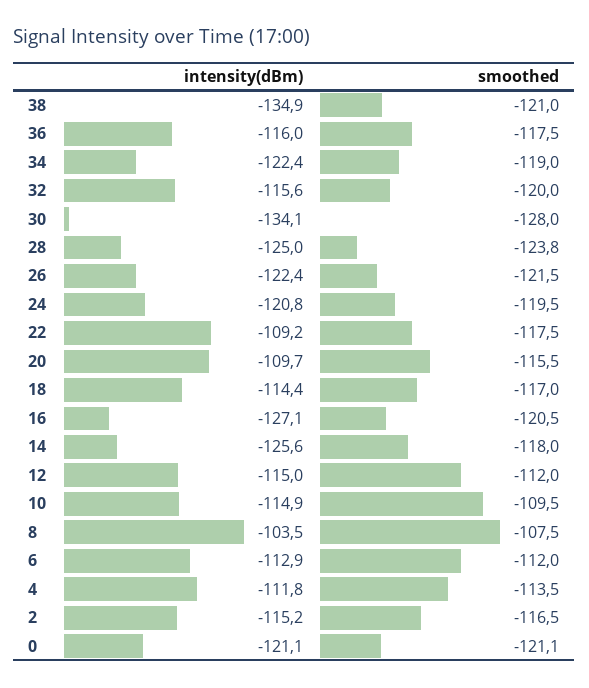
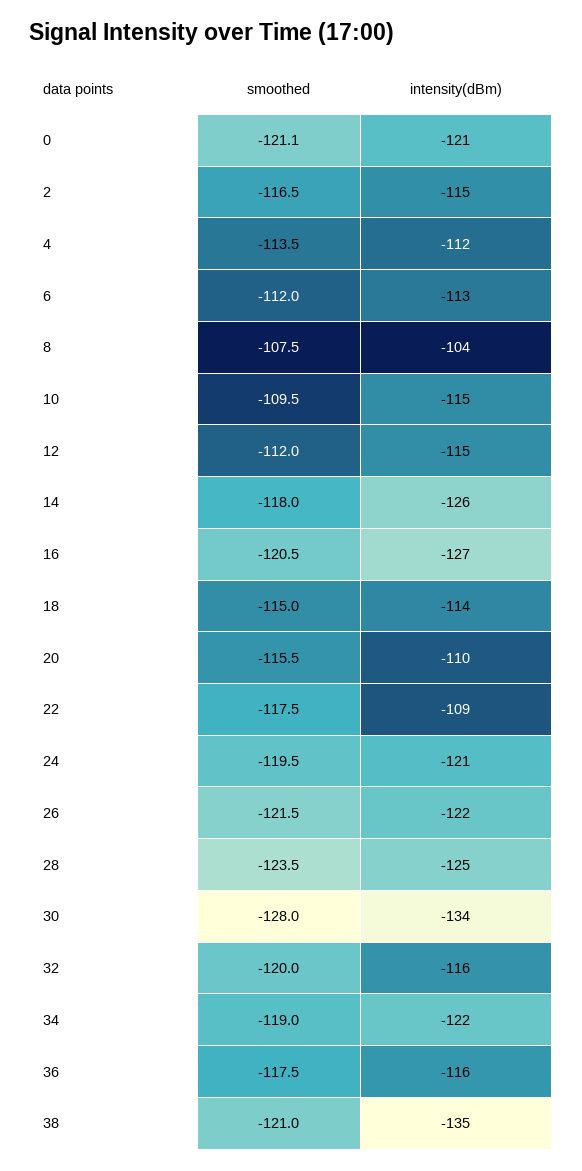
smoothed, 28: -123.8 -> -123.5
smoothed, 18: -117 -> -115

